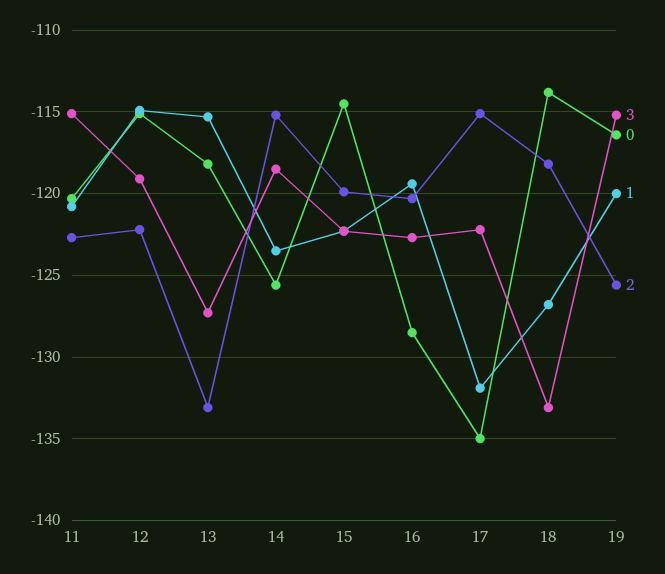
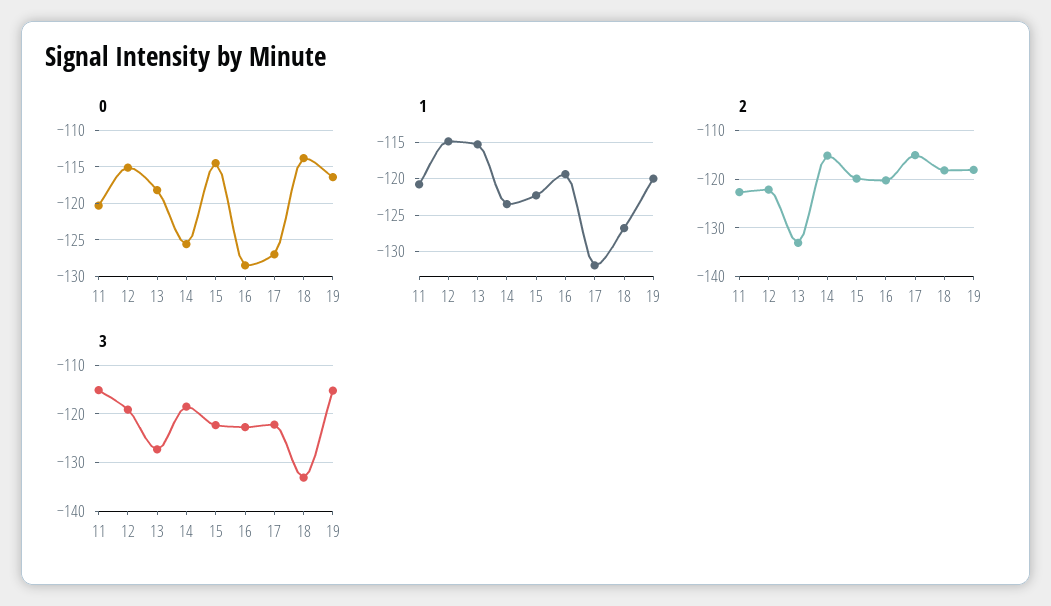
0, 17: -135 -> -127
2, 19: -125.5 -> -118

